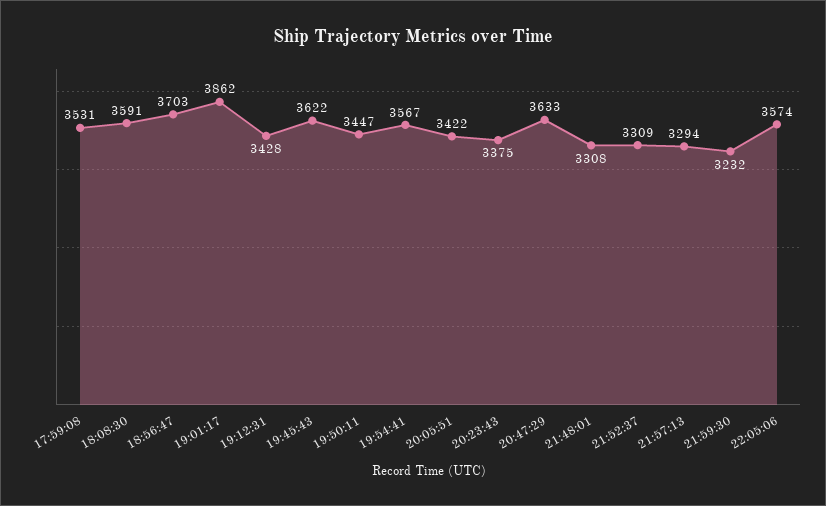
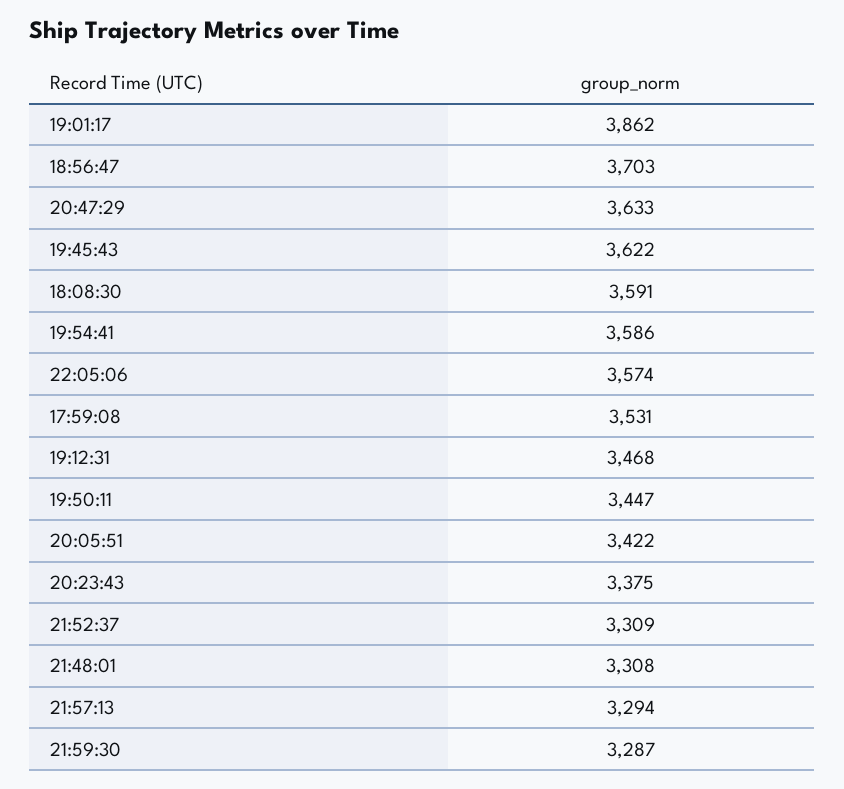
19:12:31: 3428 -> 3468
19:54:41: 3567 -> 3586
21:59:30: 3232 -> 3287

